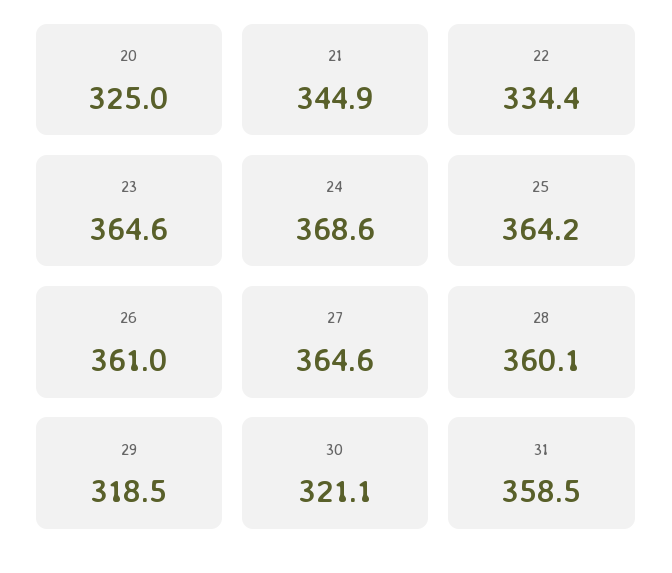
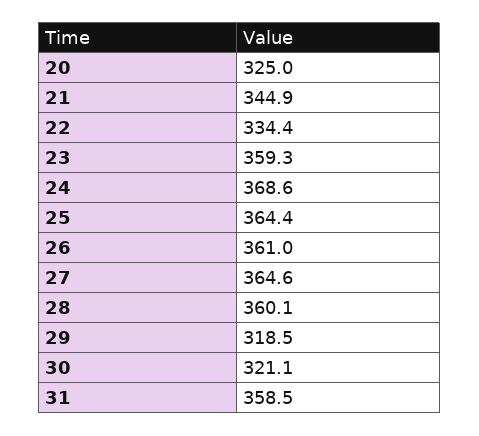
23: 364.6 -> 359.3
25: 364.2 -> 364.4

